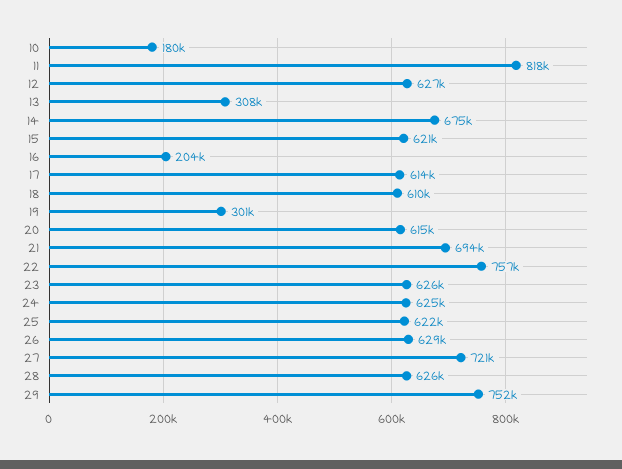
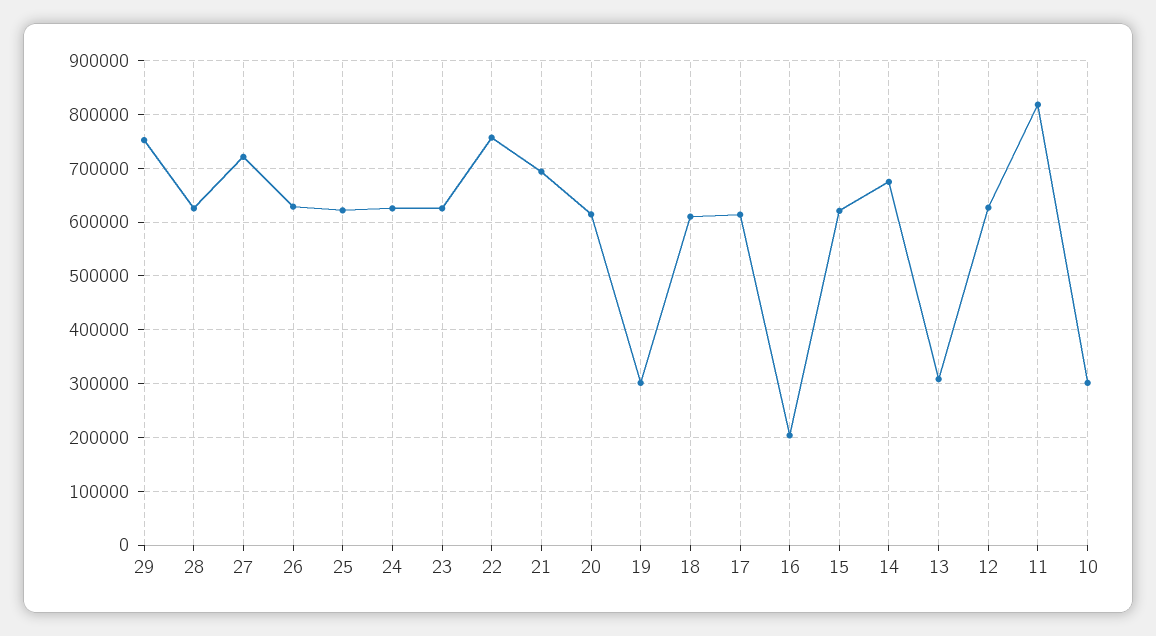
10: 180000 -> 300000

